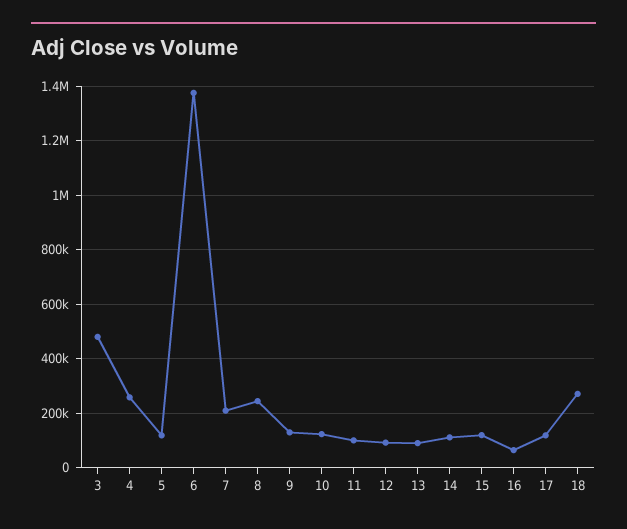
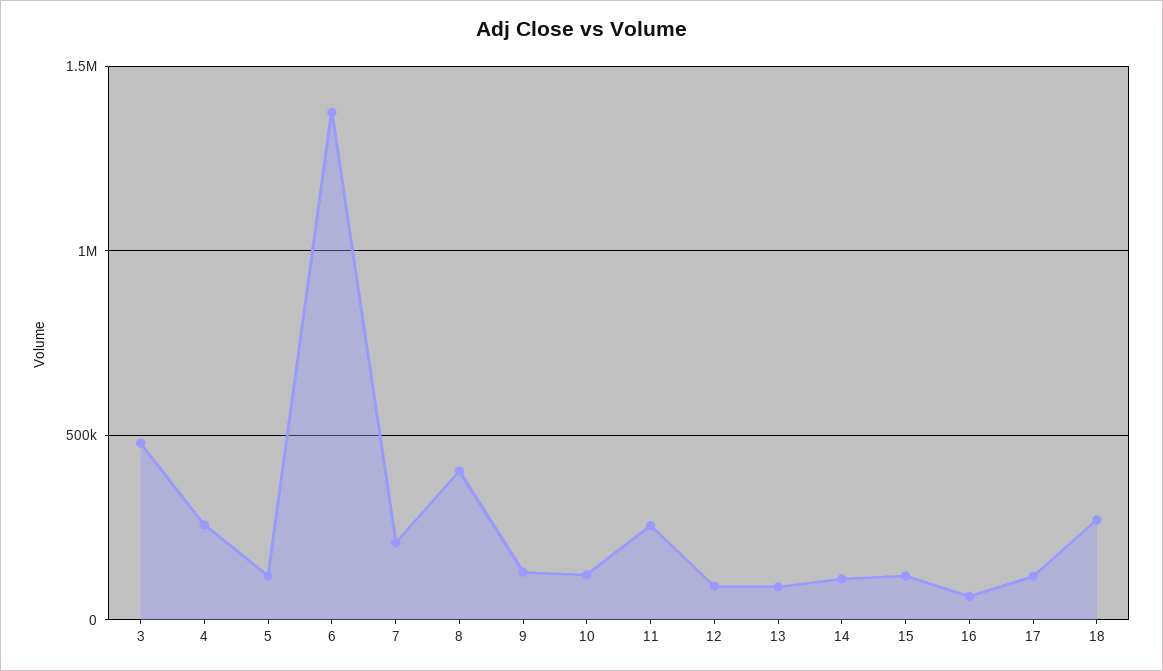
8: 250000 -> 400000
11: 100000 -> 250000

